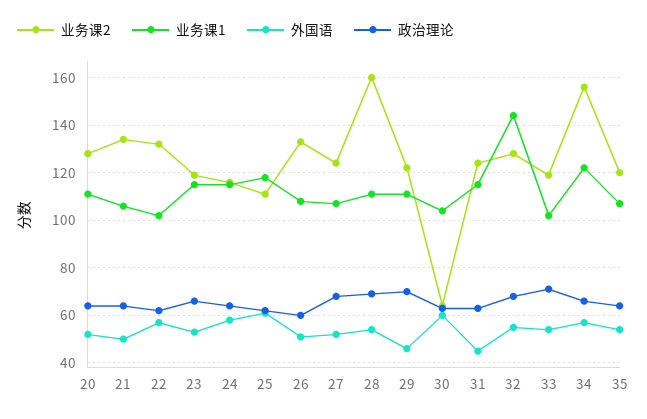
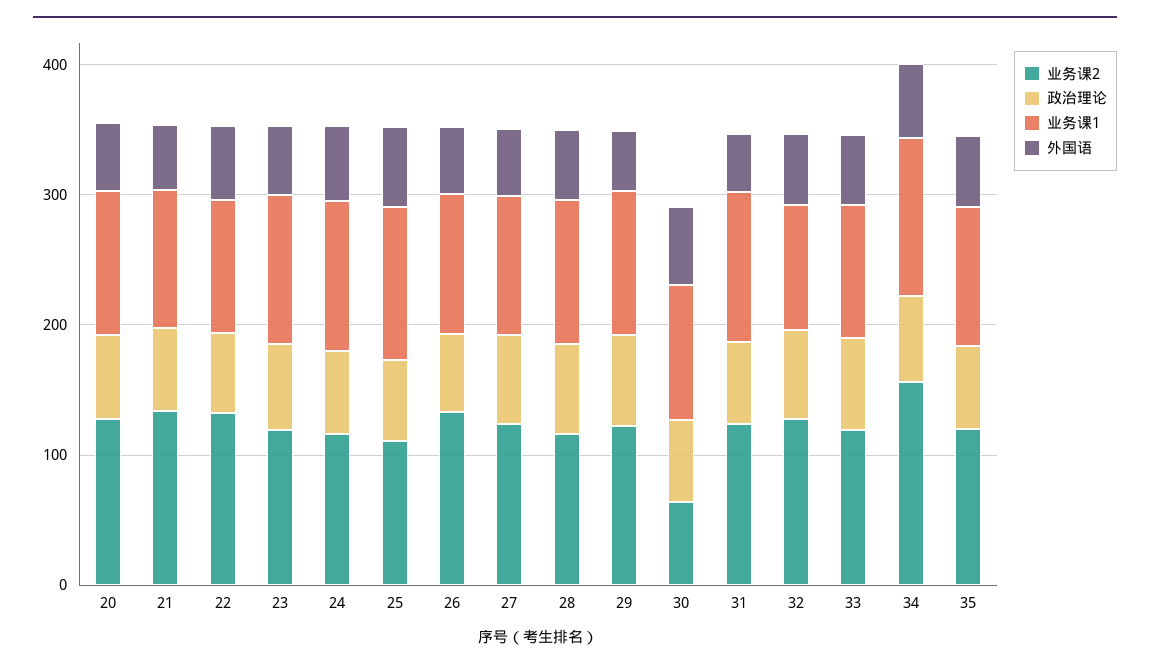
业务课2, 28: 160 -> 120
业务课1, 32: 145 -> 100

